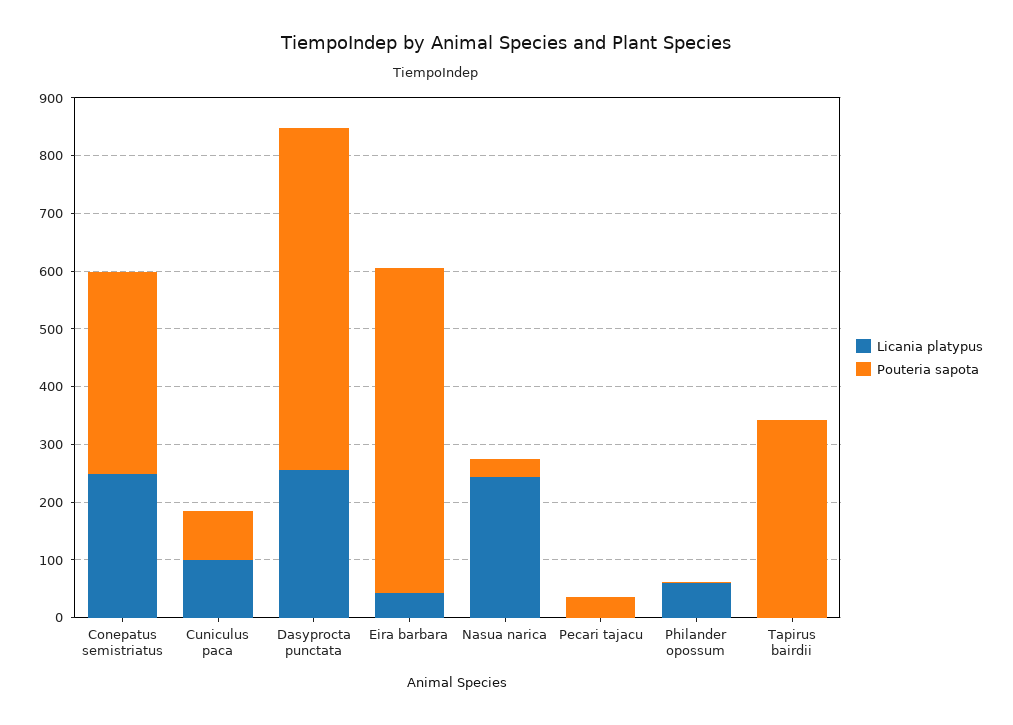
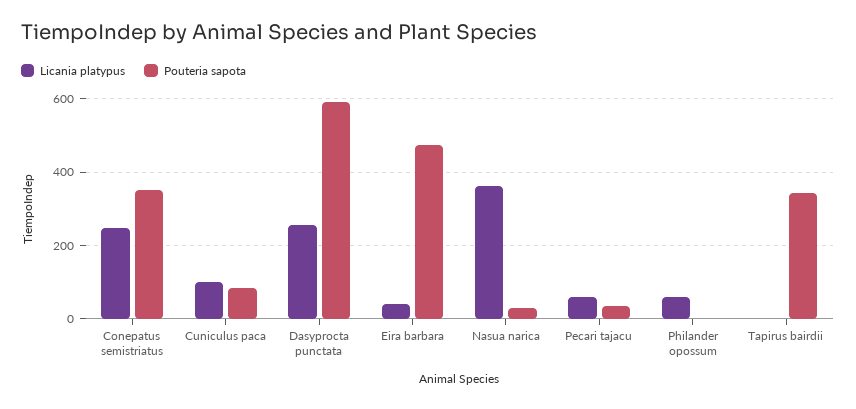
Pouteria sapota, Eira barbara: 560 -> 480
Licania platypus, Nasua narica: 240 -> 360
Licania platypus, Pecari tajacu: 0 -> 60

